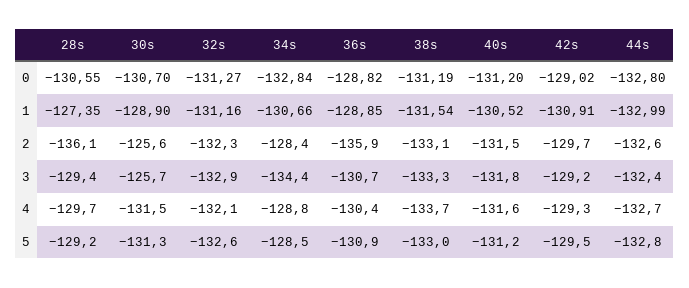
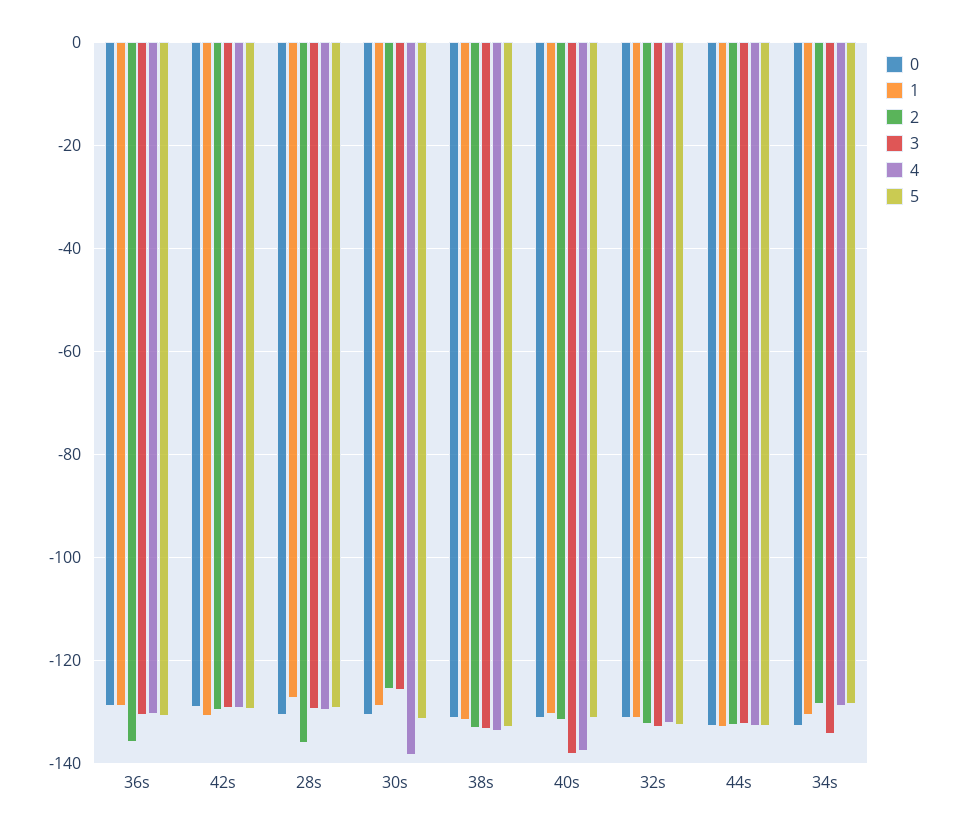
3, 40s: -131.8 -> -138
4, 30s: -131.5 -> -138
4, 40s: -131.6 -> -138

